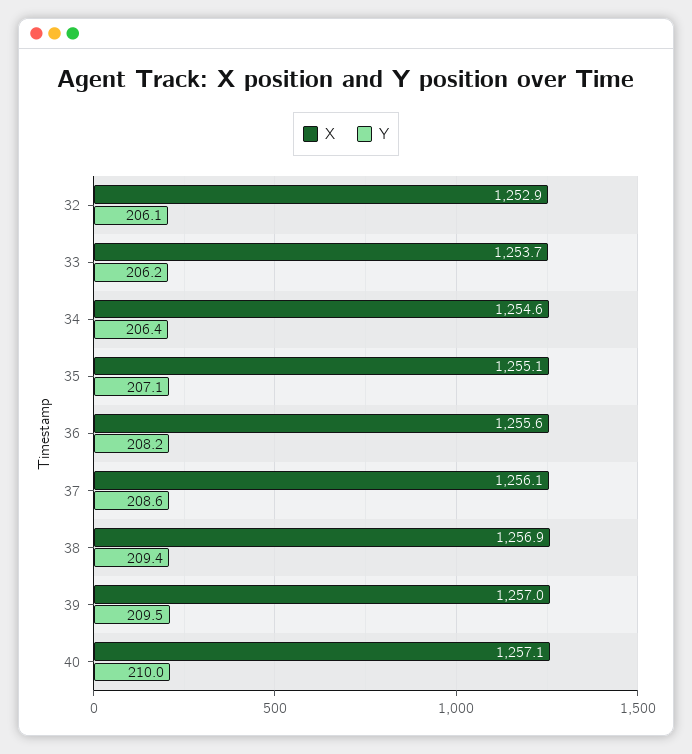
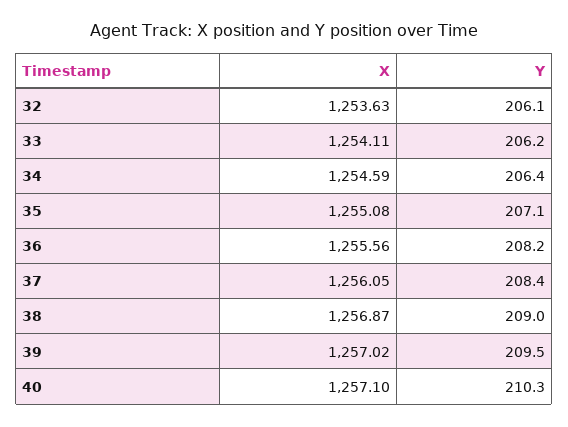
X, 32: 1252.9 -> 1253.63
X, 33: 1253.7 -> 1254.11
Y, 37: 208.6 -> 208.4
Y, 38: 209.4 -> 209
Y, 40: 210 -> 210.3

